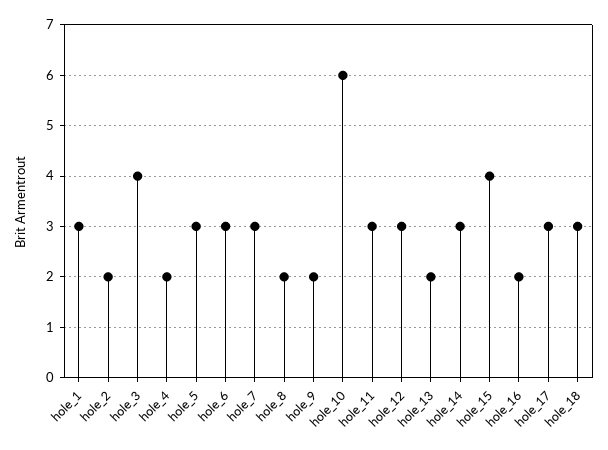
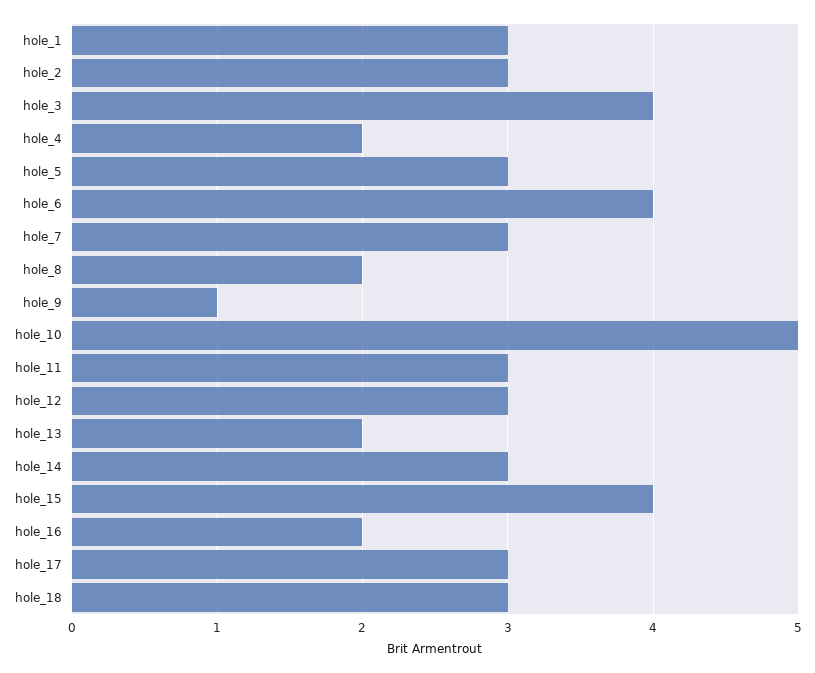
hole_2: 2 -> 3
hole_6: 3 -> 4
hole_9: 2 -> 1
hole_10: 6 -> 5

